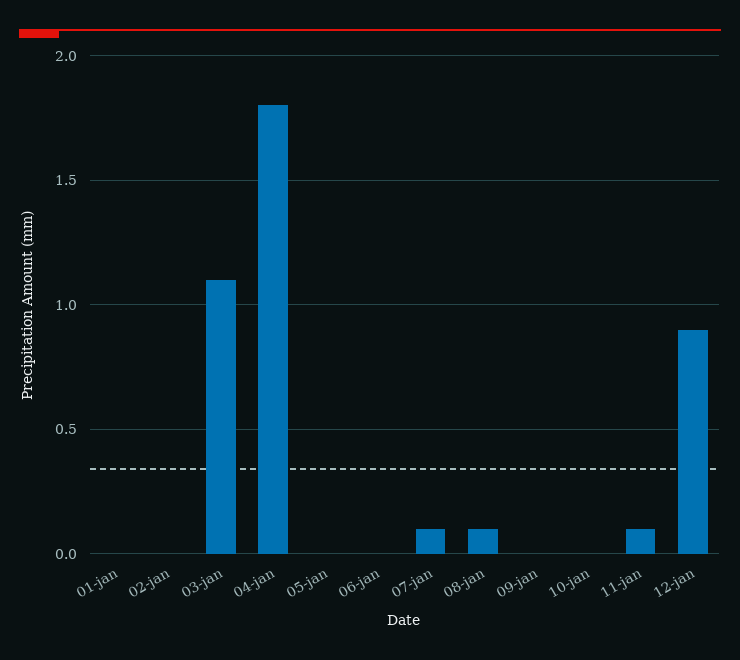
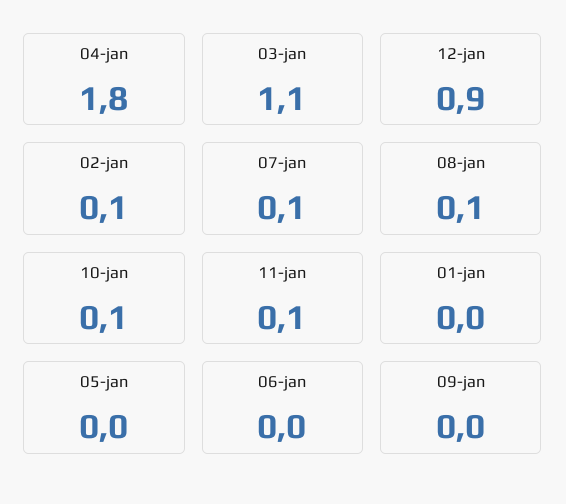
02-jan: 0 -> 0.1
10-jan: 0 -> 0.1

